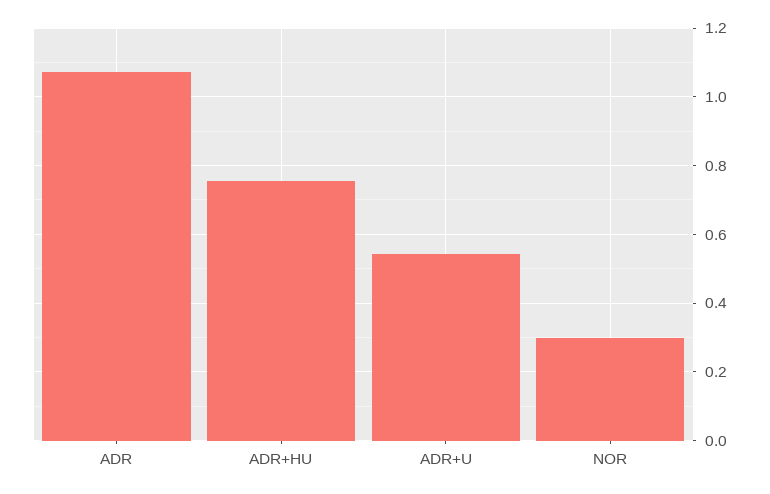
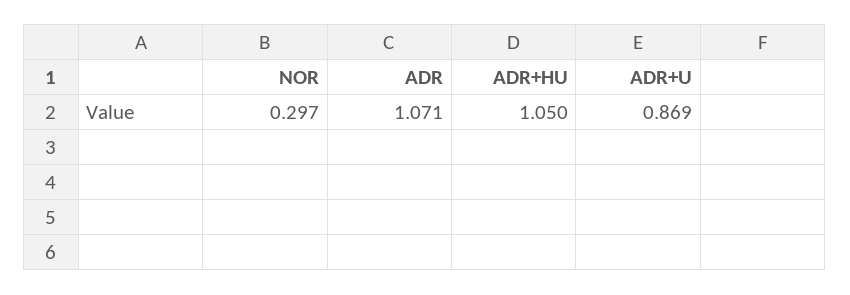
ADR+HU: 0.76 -> 1.05
ADR+U: 0.54 -> 0.869

